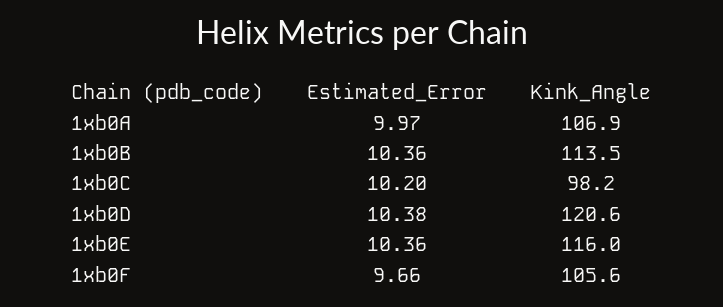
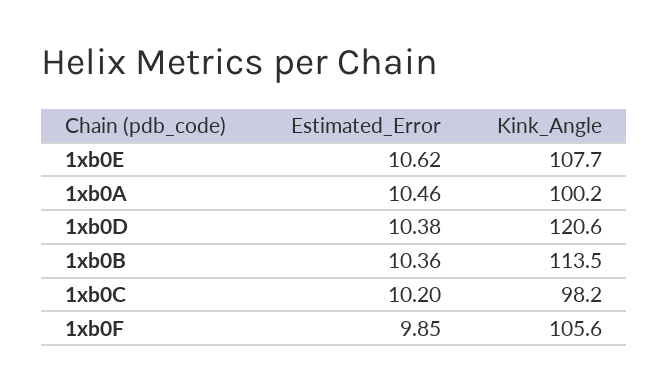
Estimated_Error, 1xb0A: 9.97 -> 10.46
Kink_Angle, 1xb0A: 106.9 -> 100.2
Estimated_Error, 1xb0E: 10.36 -> 10.62
Kink_Angle, 1xb0E: 116 -> 107.7
Estimated_Error, 1xb0F: 9.66 -> 9.85

